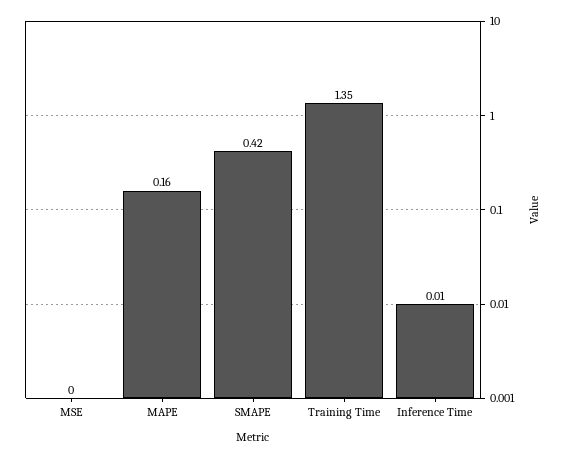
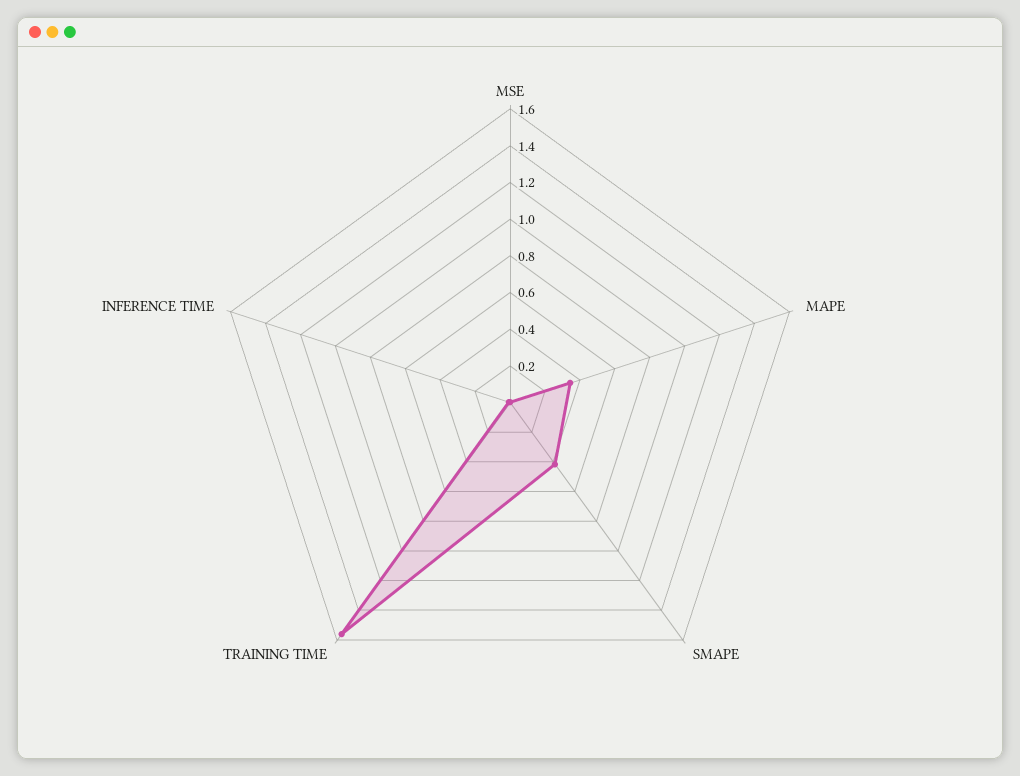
MAPE: 0.16 -> 0.35
Training Time: 1.35 -> 1.55

